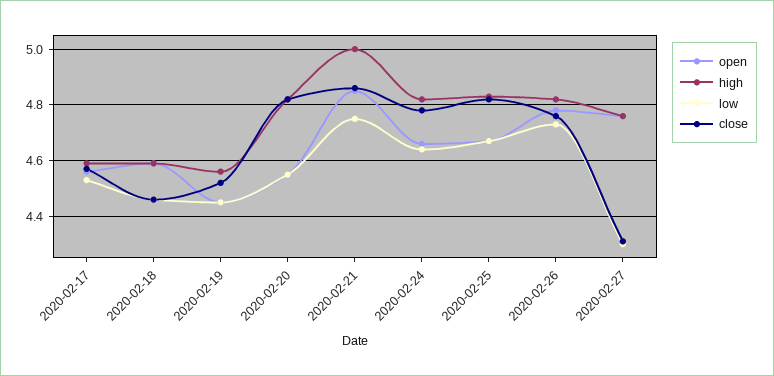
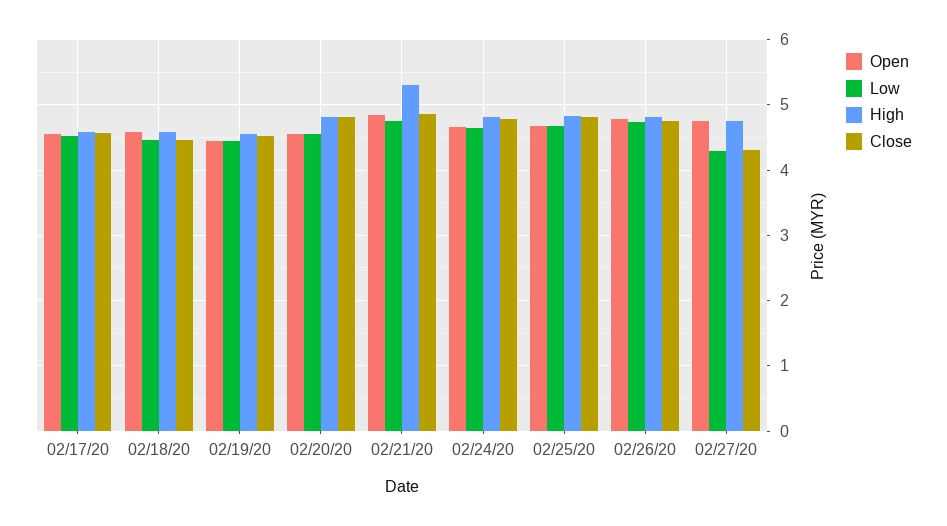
high, 2020-02-21: 5 -> 5.3

